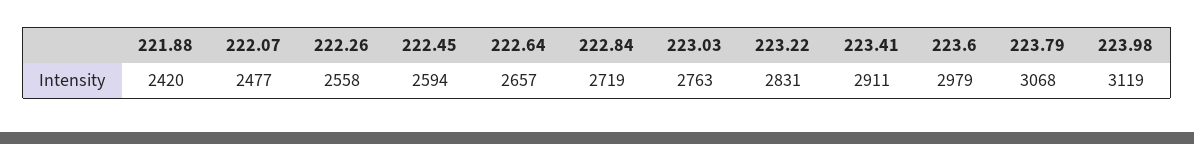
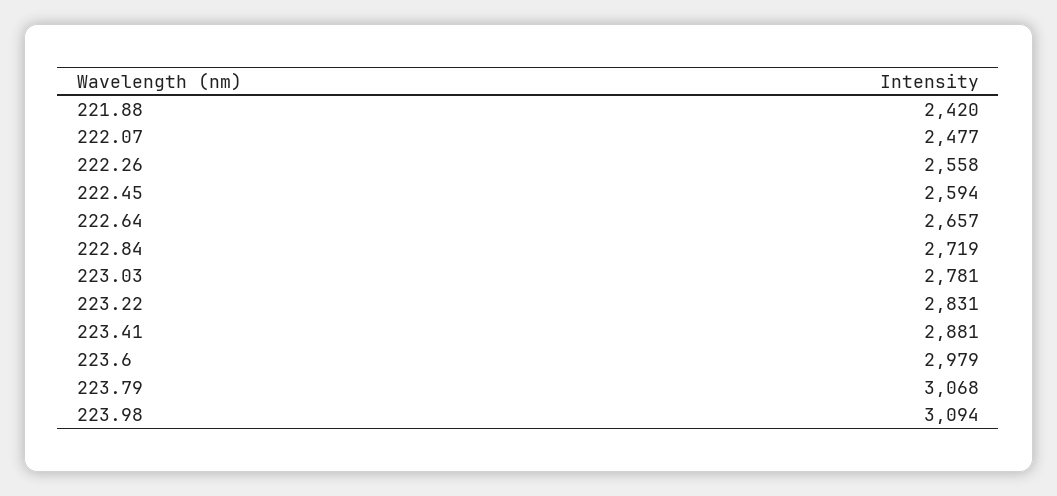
223.03: 2763 -> 2781
223.41: 2911 -> 2881
223.98: 3119 -> 3094

